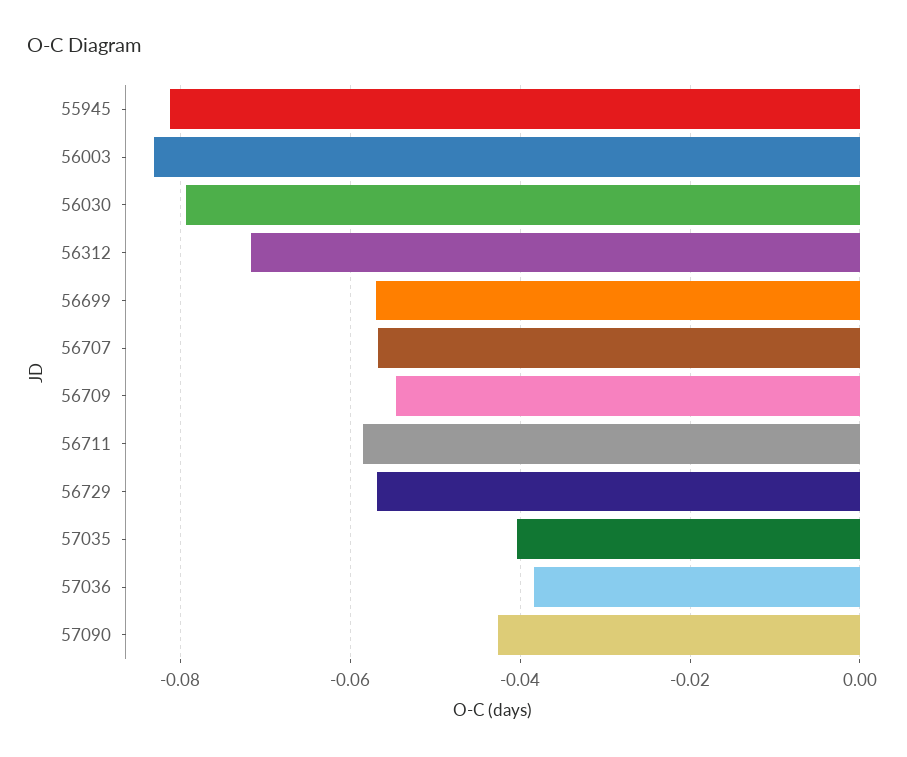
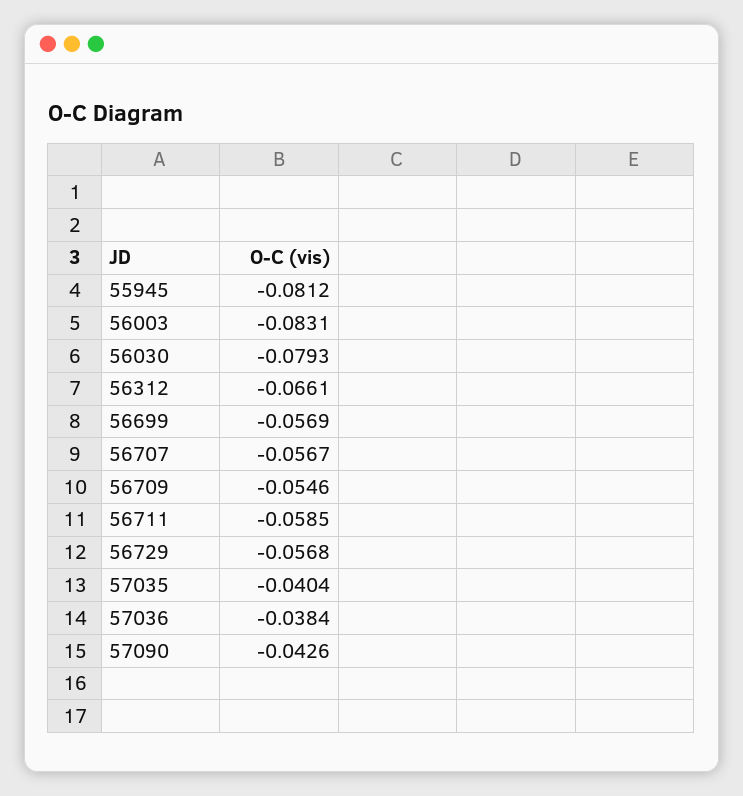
56312: -0.072 -> -0.0661

